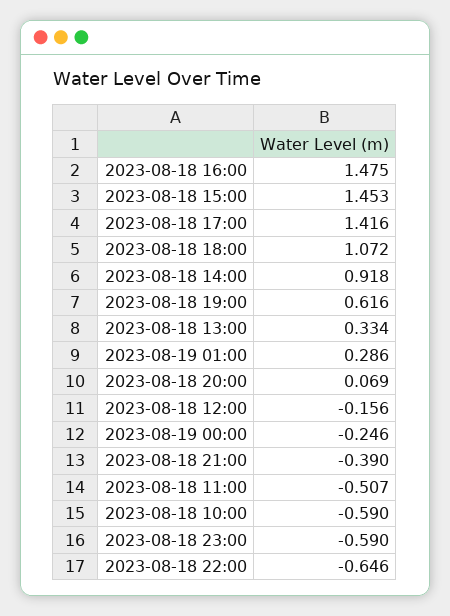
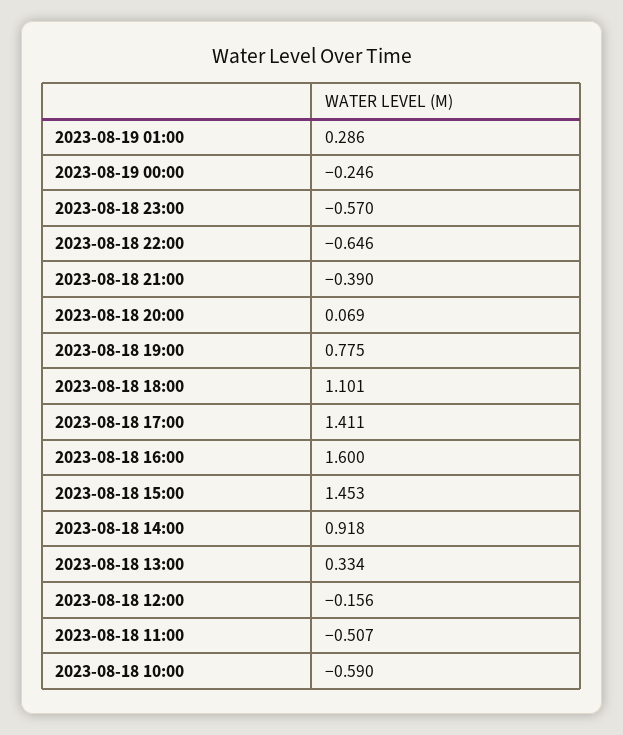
2023-08-18 16:00: 1.475 -> 1.6
2023-08-18 17:00: 1.416 -> 1.411
2023-08-18 18:00: 1.072 -> 1.101
2023-08-18 19:00: 0.616 -> 0.775
2023-08-18 23:00: -0.59 -> -0.57

